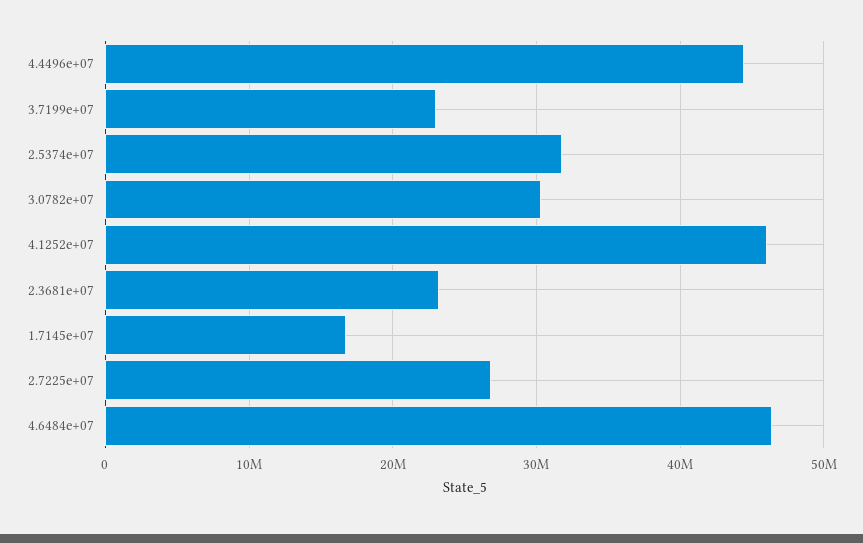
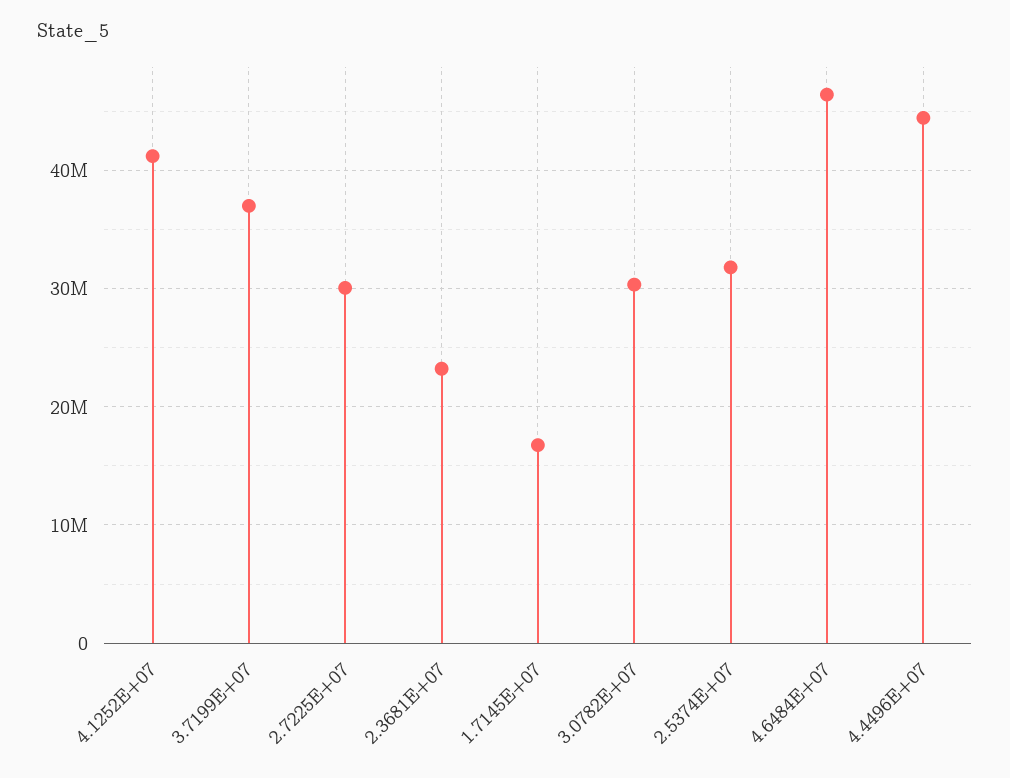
3.7199e+07: 23000000 -> 37000000
4.1252e+07: 46000000 -> 41000000
2.7225e+07: 27000000 -> 30000000

